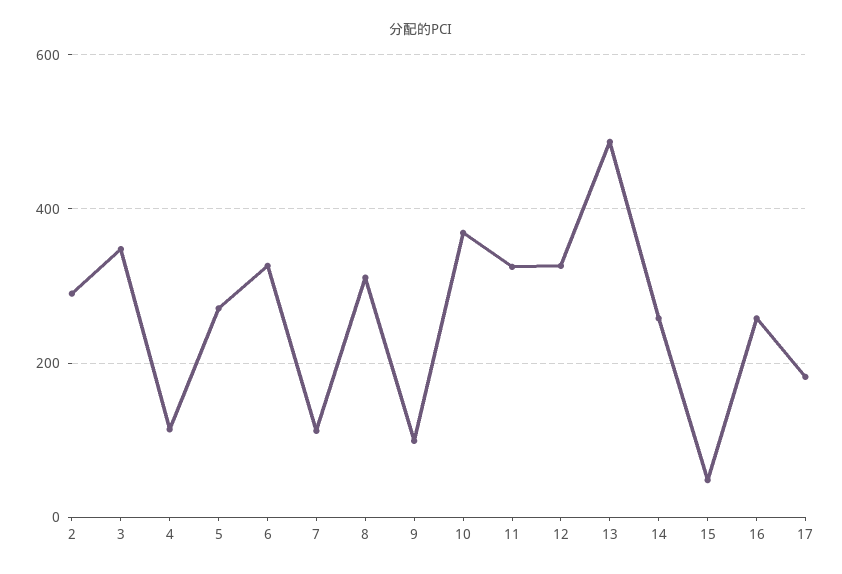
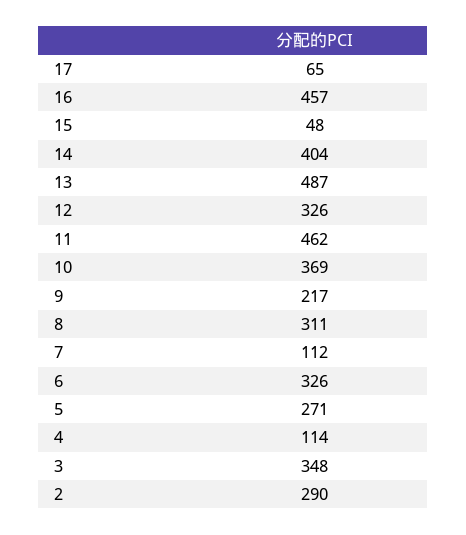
9: 100 -> 217
11: 320 -> 462
14: 260 -> 404
16: 260 -> 457
17: 180 -> 65

